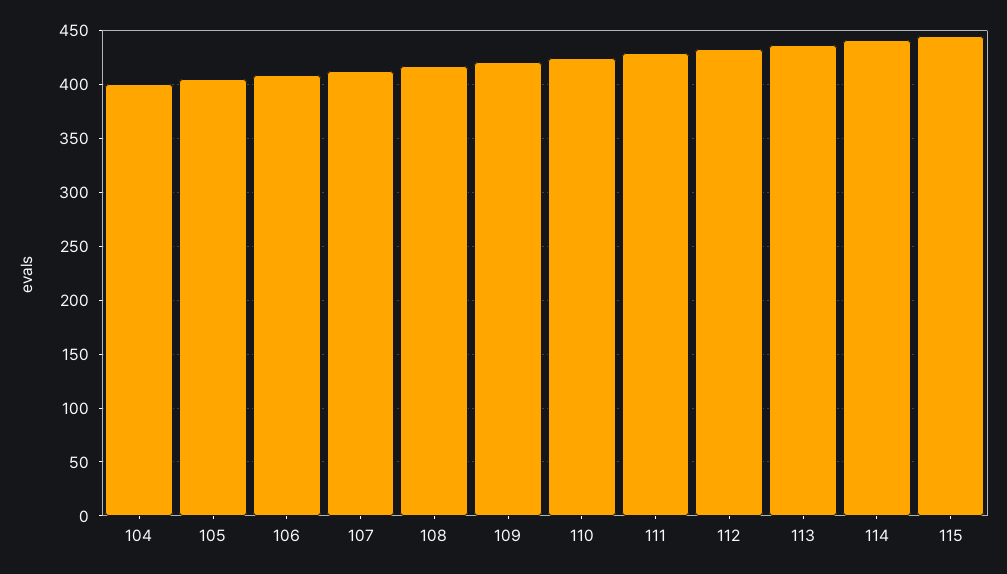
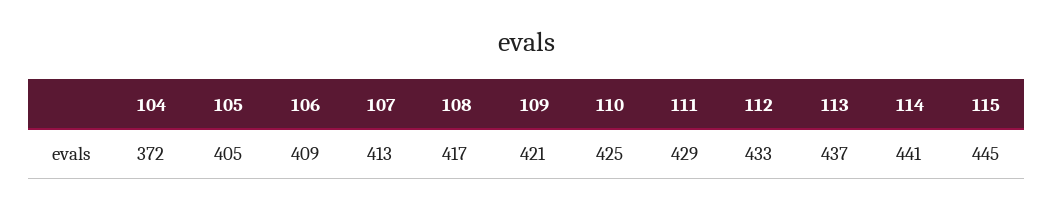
104: 400 -> 372

